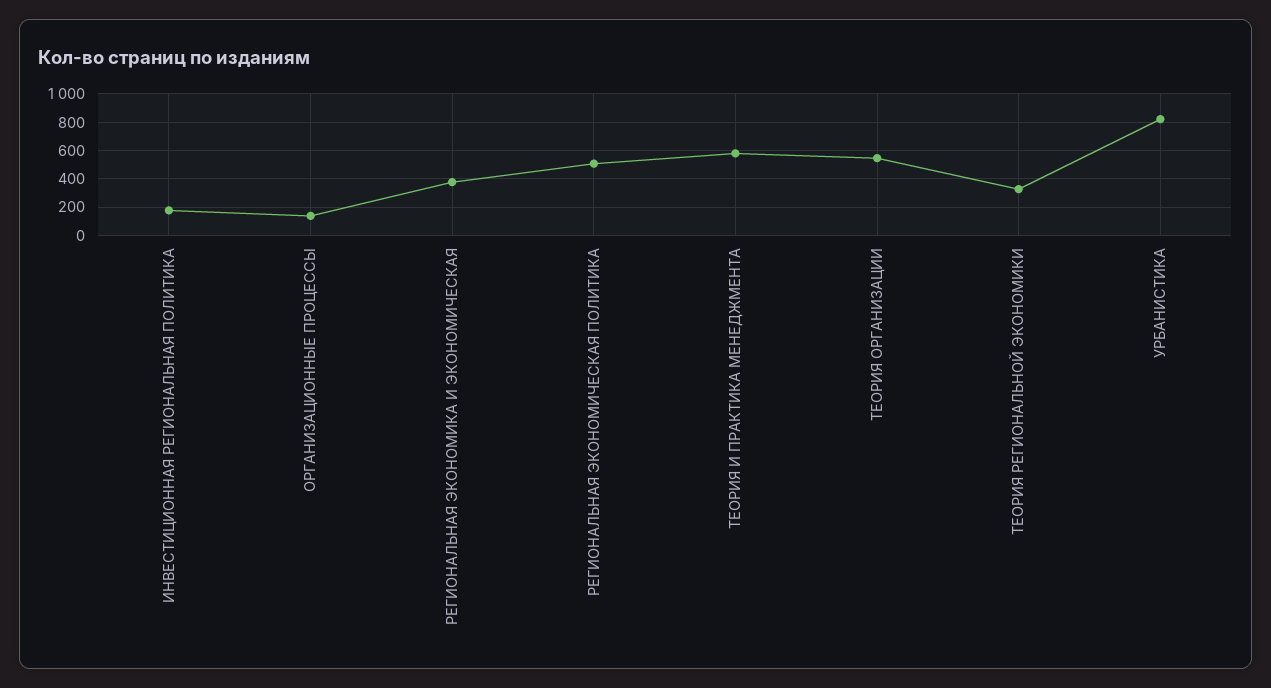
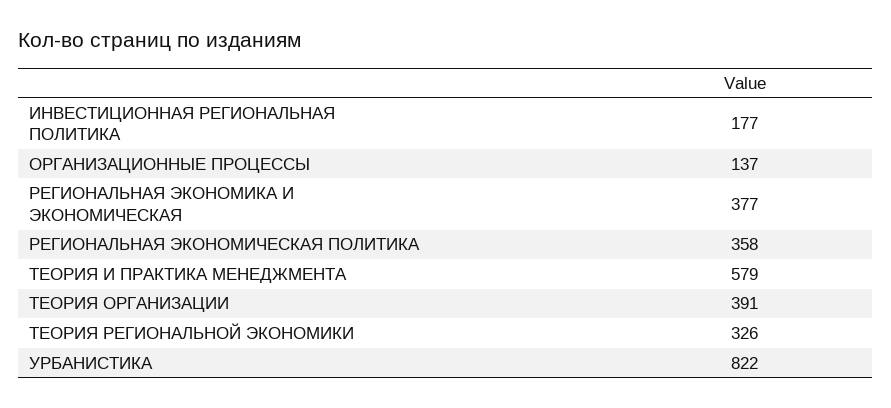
РЕГИОНАЛЬНАЯ ЭКОНОМИЧЕСКАЯ ПОЛИТИКА: 500 -> 358
ТЕОРИЯ ОРГАНИЗАЦИИ: 550 -> 391

